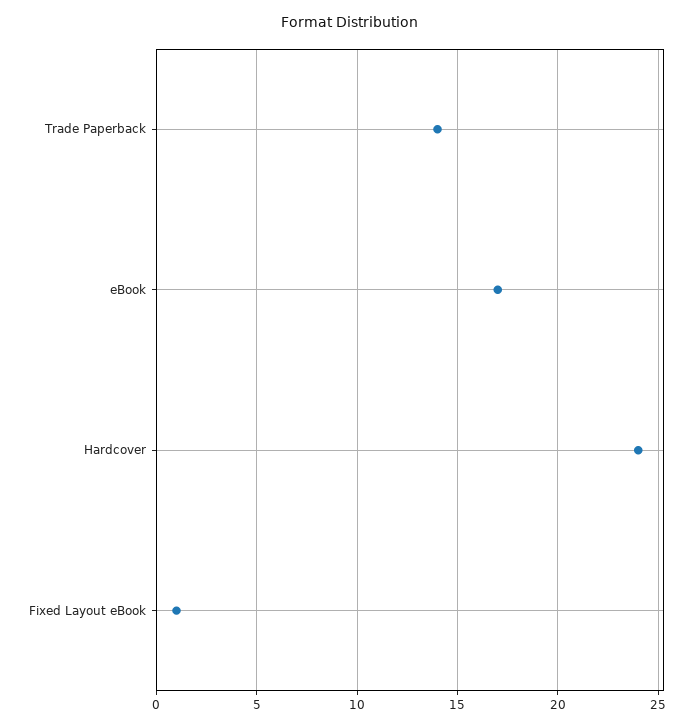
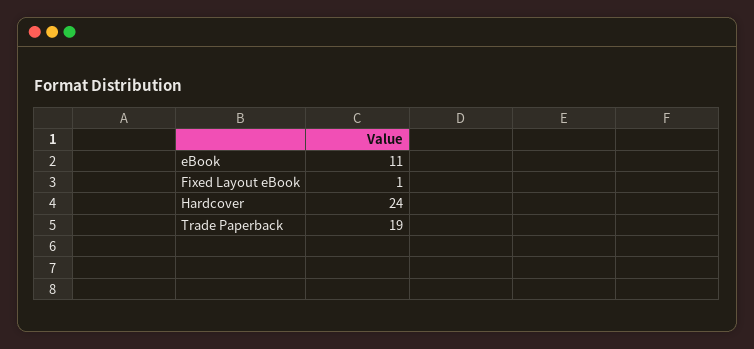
Trade Paperback: 14 -> 19
eBook: 17 -> 11

